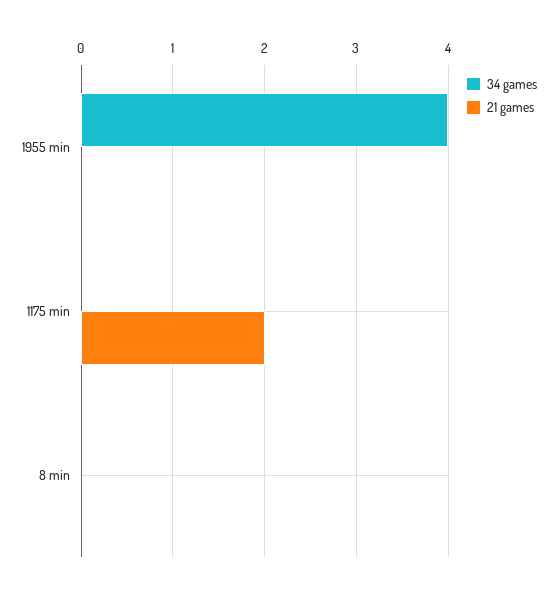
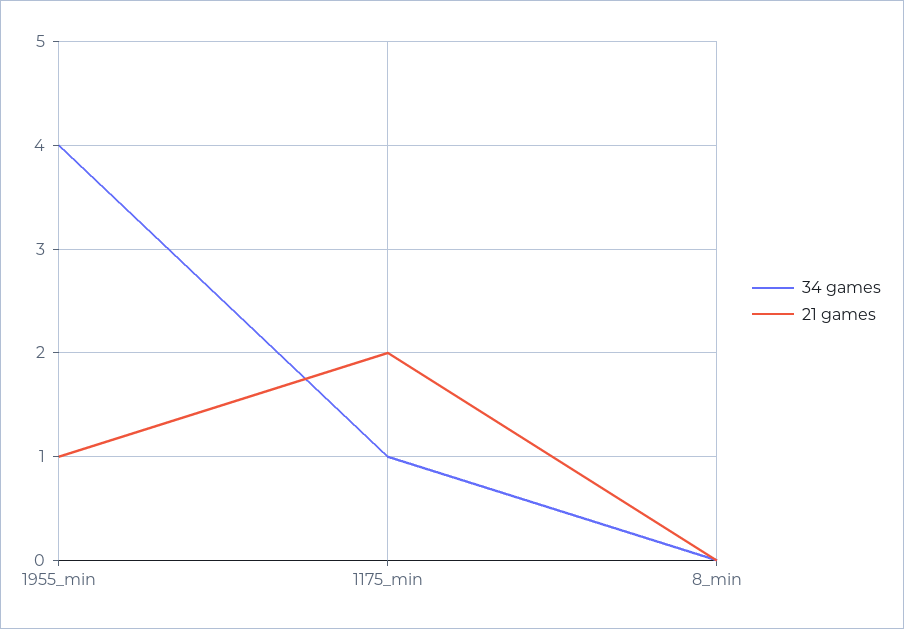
21 games, 1955 min: 0 -> 1
34 games, 1175 min: 0 -> 1

